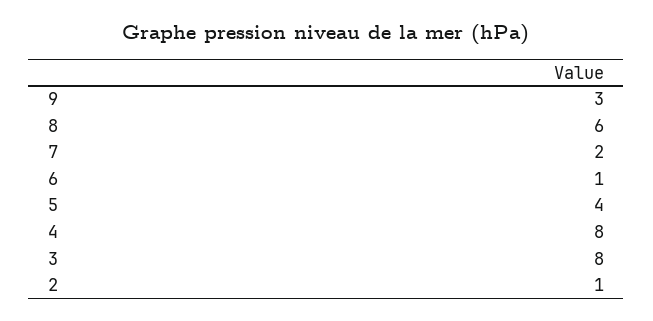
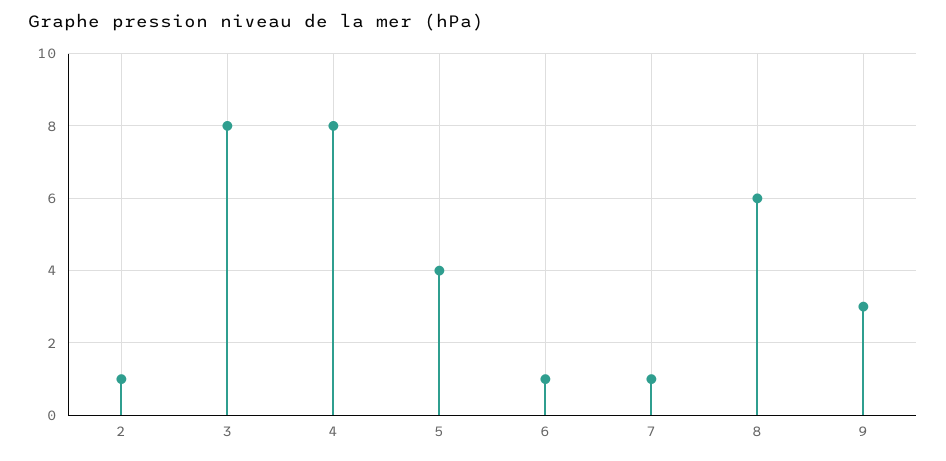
7: 2 -> 1

